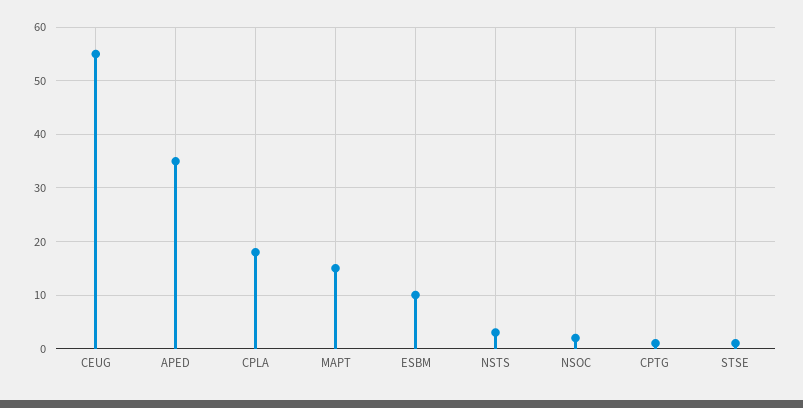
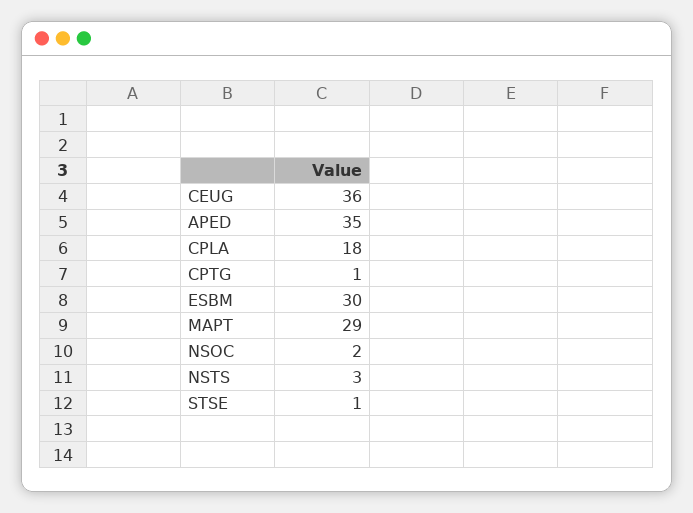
CEUG: 55 -> 36
MAPT: 15 -> 29
ESBM: 10 -> 30

